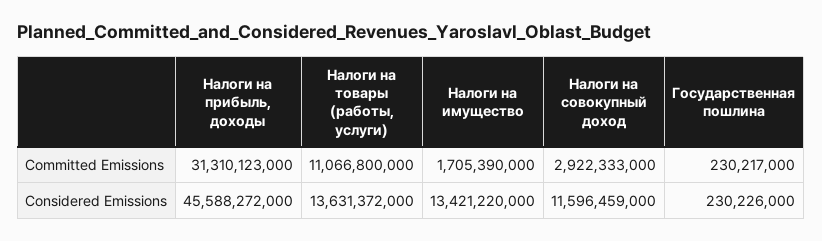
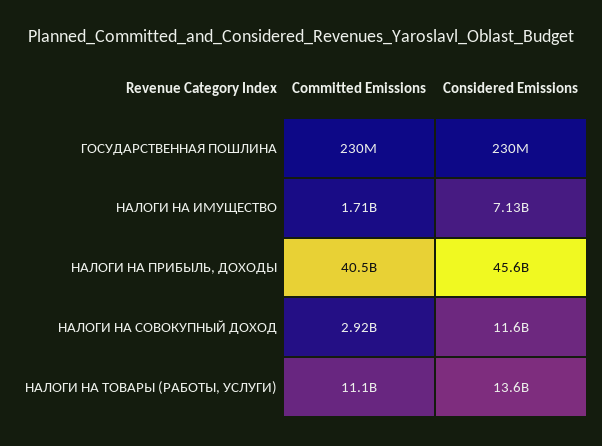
Налоги на прибыль, доходы, Committed Emissions: 31310123000 -> 40500000000
Налоги на имущество, Considered Emissions: 13421220000 -> 7130000000

